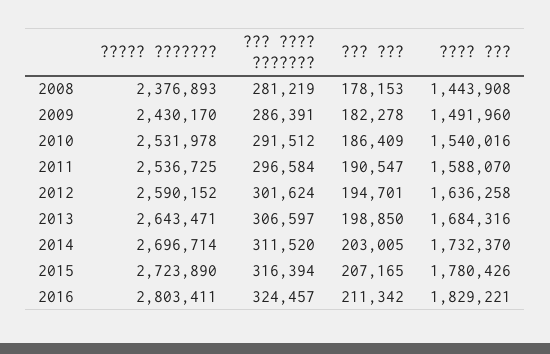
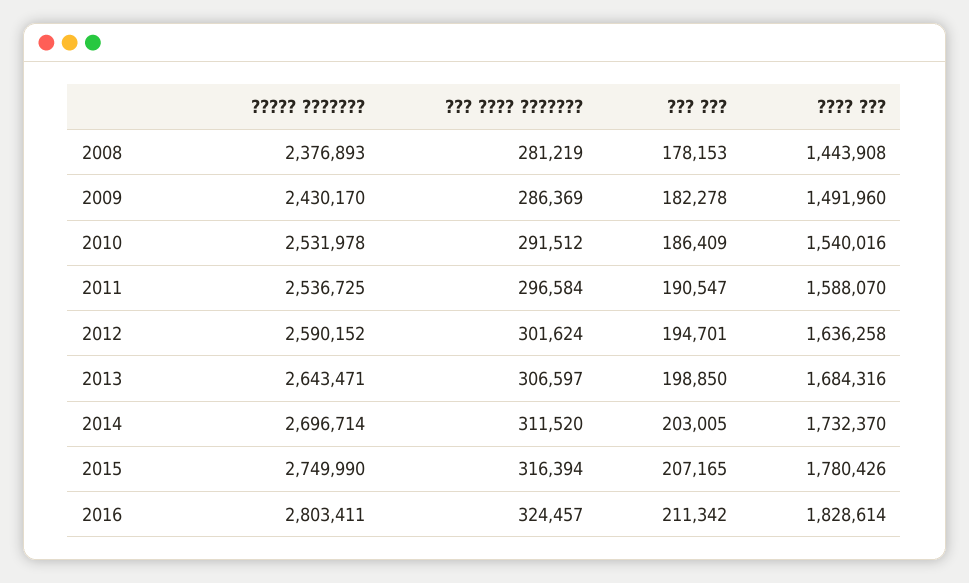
??? ???? ???????, 2009: 286391 -> 286369
????? ???????, 2015: 2723890 -> 2749990
???? ???, 2016: 1829221 -> 1828614

